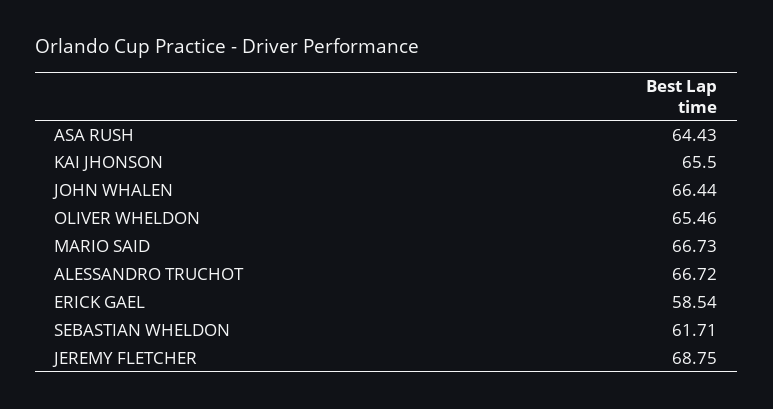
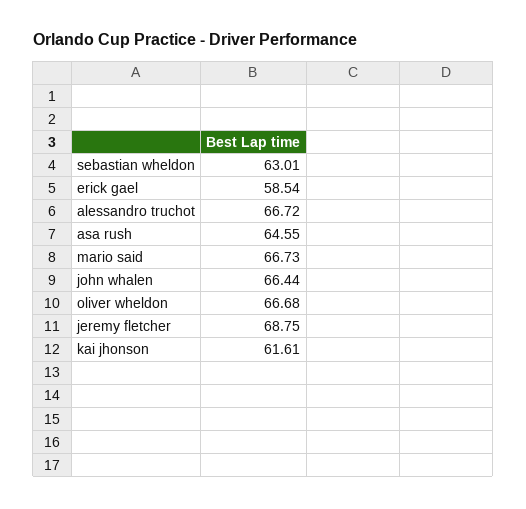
ASA RUSH: 64.43 -> 64.55
KAI JHONSON: 65.5 -> 61.61
OLIVER WHELDON: 65.46 -> 66.68
SEBASTIAN WHELDON: 61.71 -> 63.01

